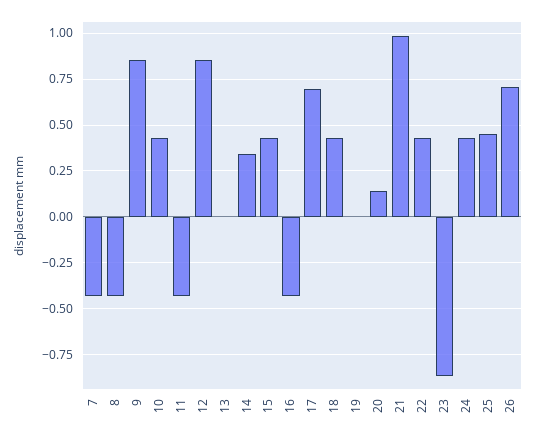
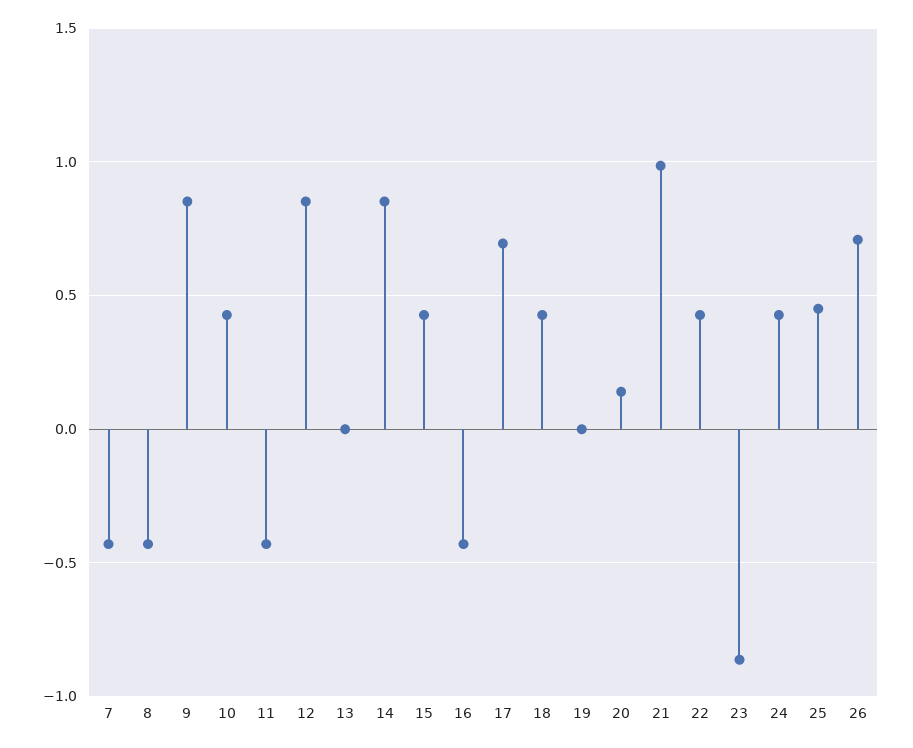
14: 0.35 -> 0.85

